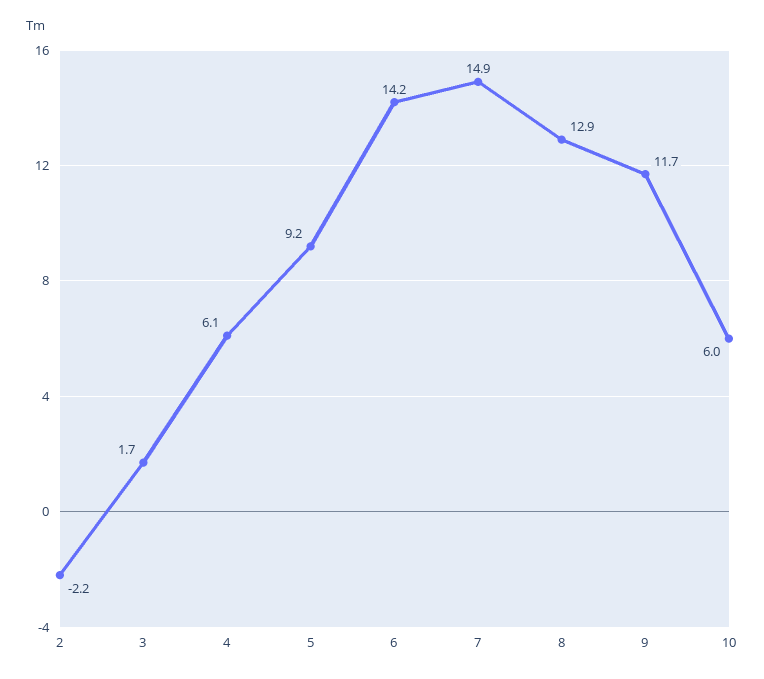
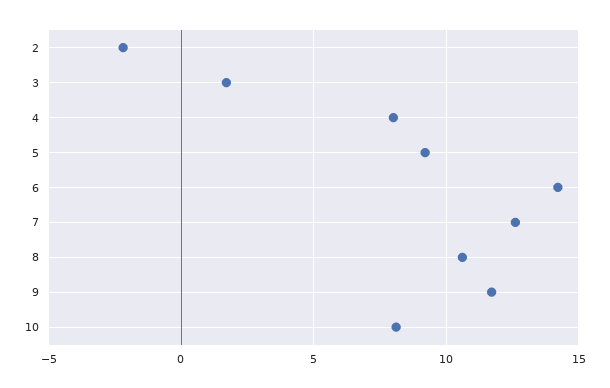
4: 6.1 -> 8
7: 14.9 -> 12.5
8: 12.9 -> 10.5
10: 6 -> 8

